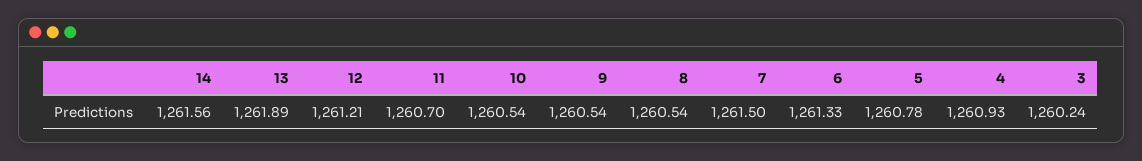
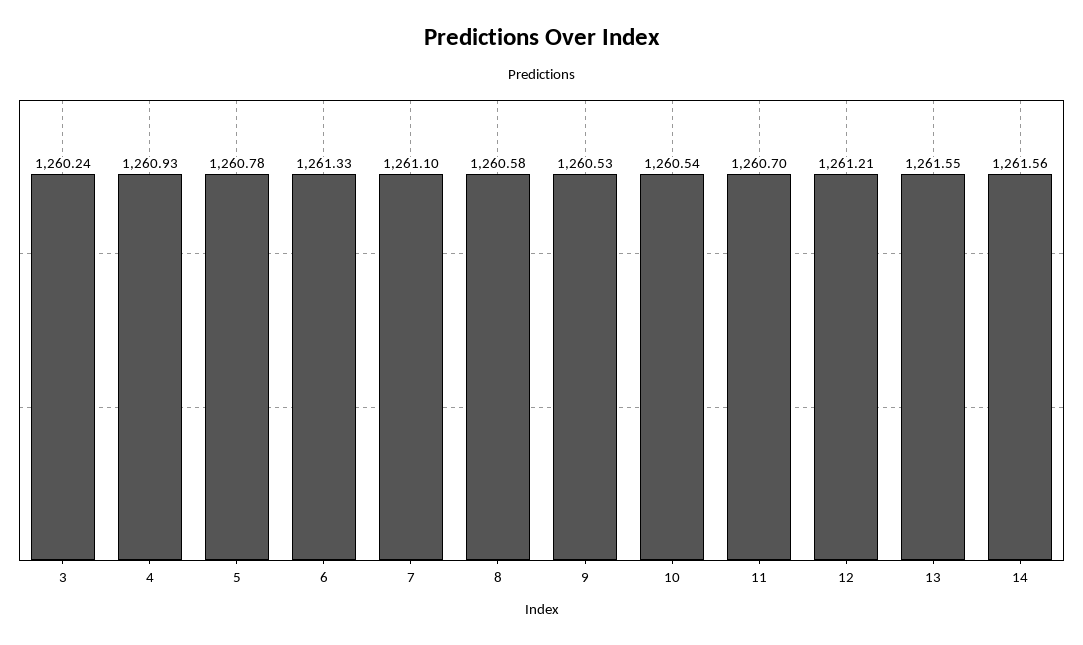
13: 1261.89 -> 1261.55
9: 1260.54 -> 1260.53
8: 1260.54 -> 1260.58
7: 1261.5 -> 1261.1

